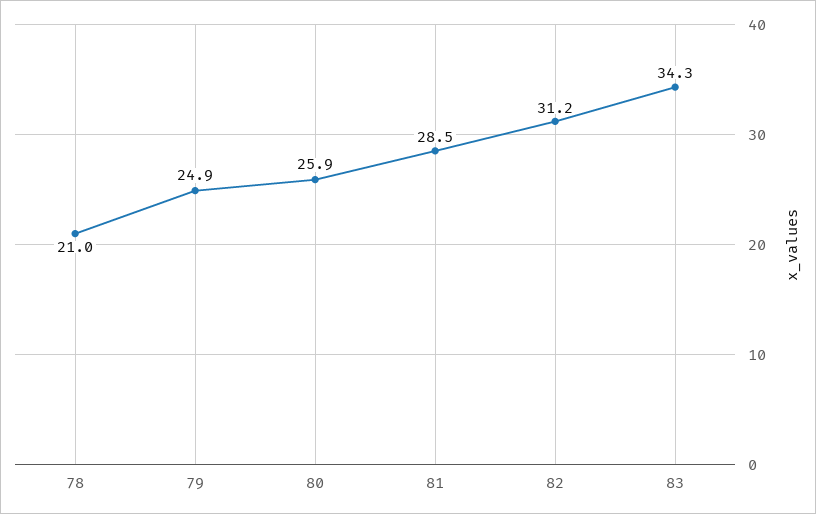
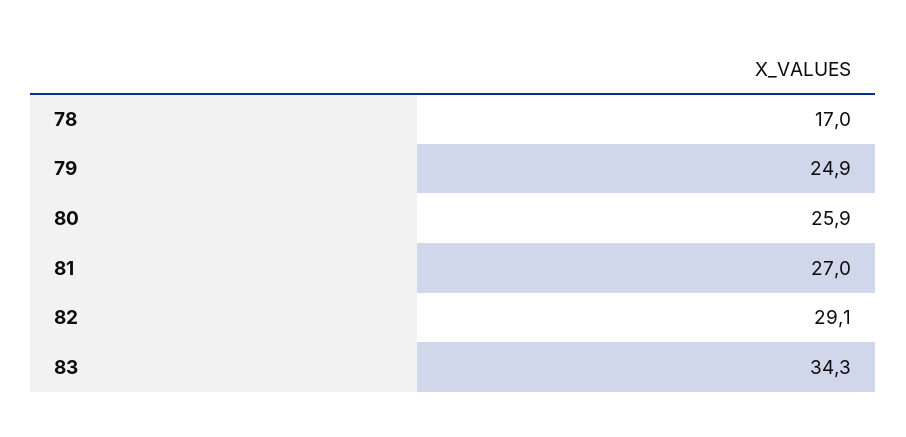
78: 21 -> 17
81: 28.5 -> 27
82: 31.2 -> 29.1

